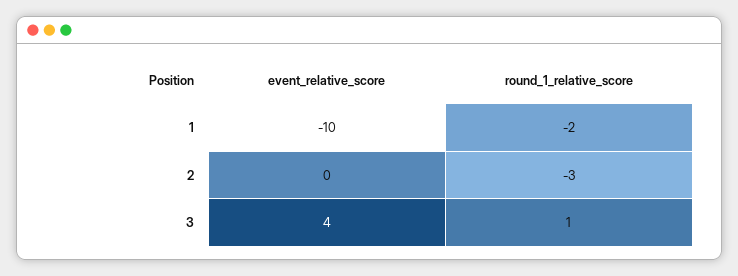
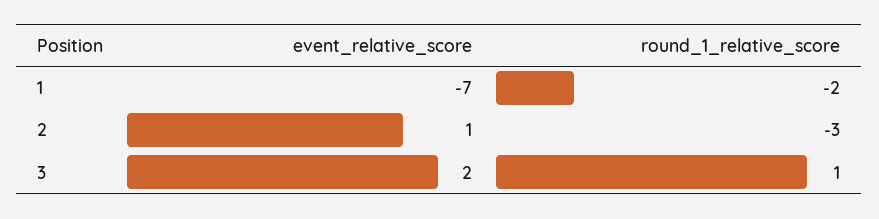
event_relative_score, 1: -10 -> -7
event_relative_score, 2: 0 -> 1
event_relative_score, 3: 4 -> 2

